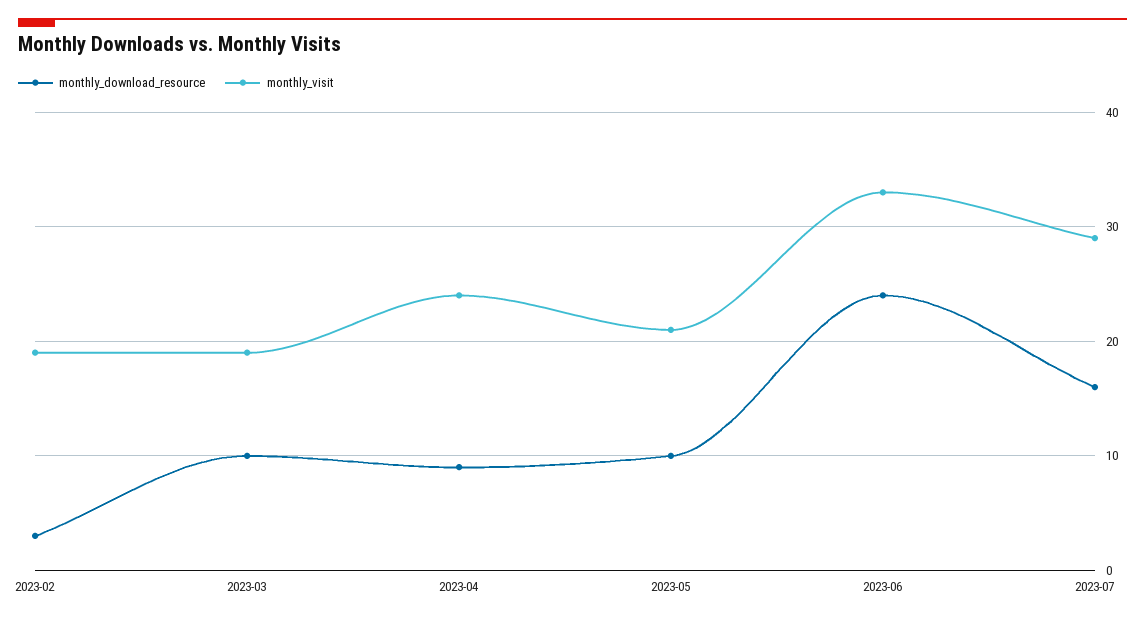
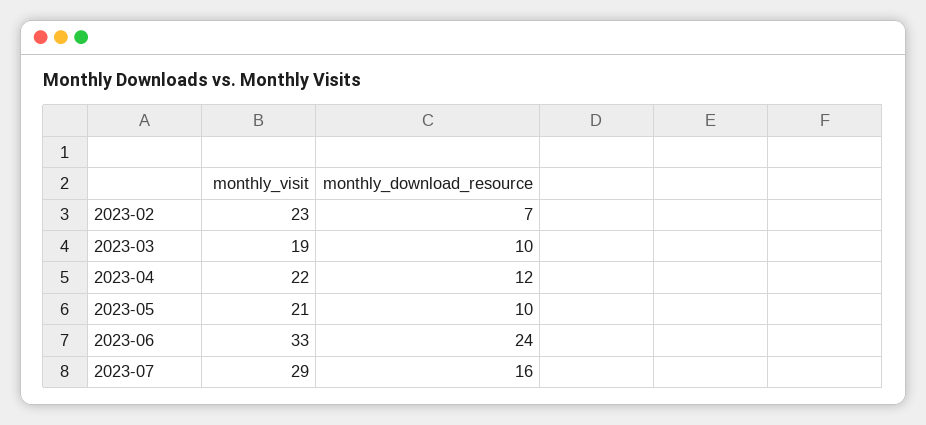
monthly_download_resource, 2023-02: 3 -> 7
monthly_visit, 2023-02: 19 -> 23
monthly_download_resource, 2023-04: 9 -> 12
monthly_visit, 2023-04: 24 -> 22

